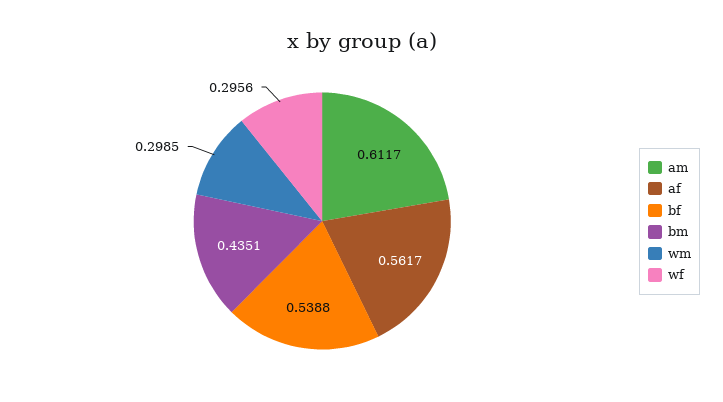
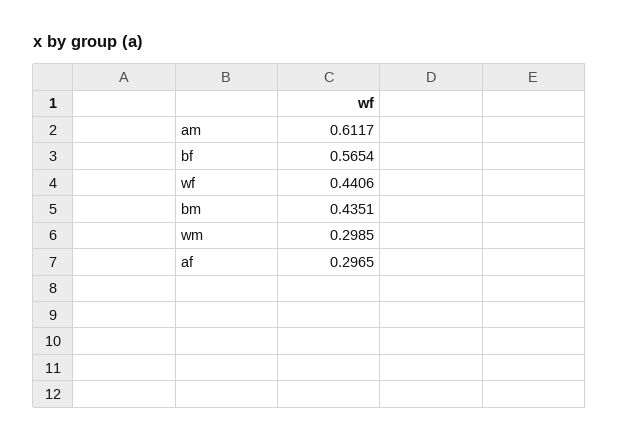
af: 0.5617 -> 0.2965
bf: 0.5388 -> 0.5654
wf: 0.2956 -> 0.4406

